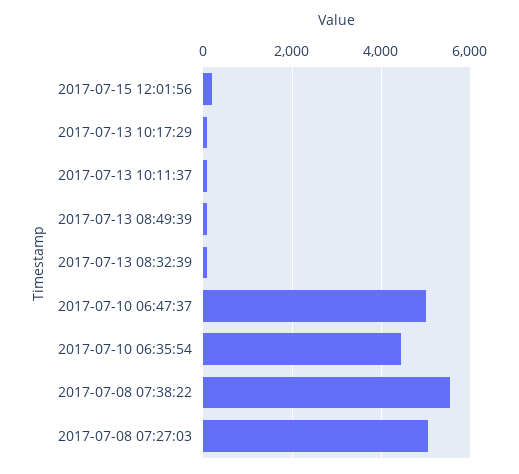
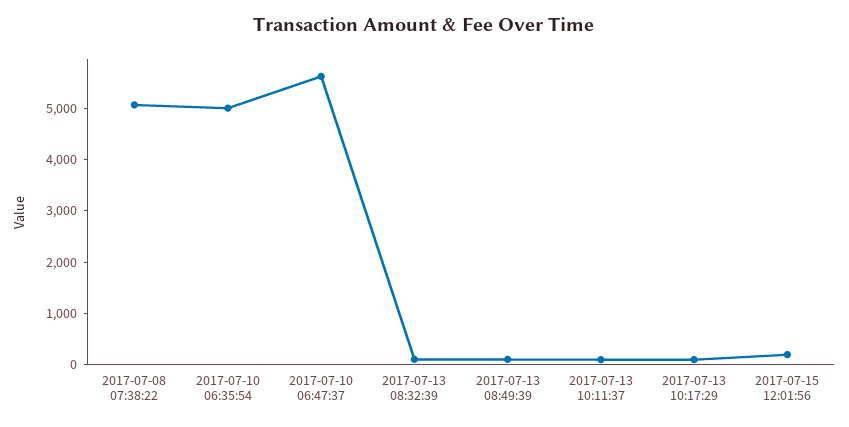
2017-07-10 06:47:37: 5000 -> 5600
2017-07-10 06:35:54: 4400 -> 5000
2017-07-08 07:38:22: 5600 -> 5000
2017-07-08 07:27:03: 5000 -> none

